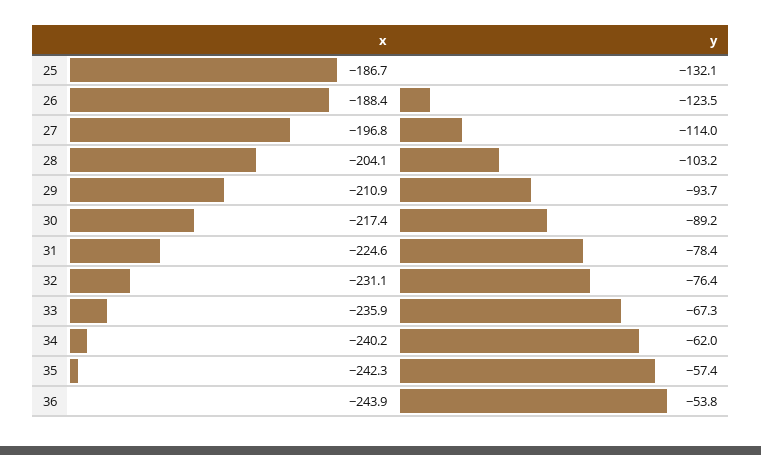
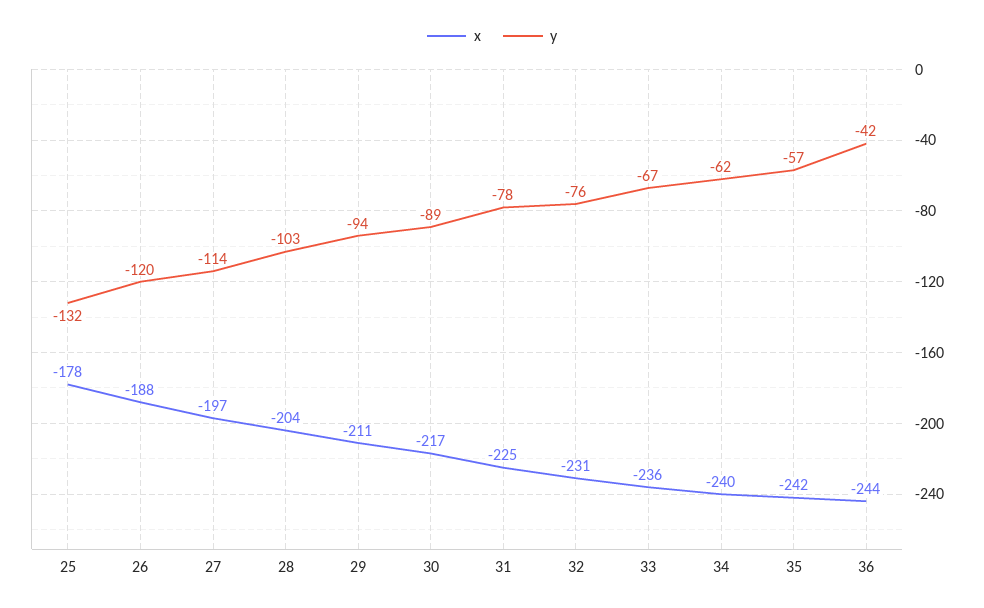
x, 25: -186.7 -> -178
y, 26: -123.5 -> -120
y, 36: -53.8 -> -42

